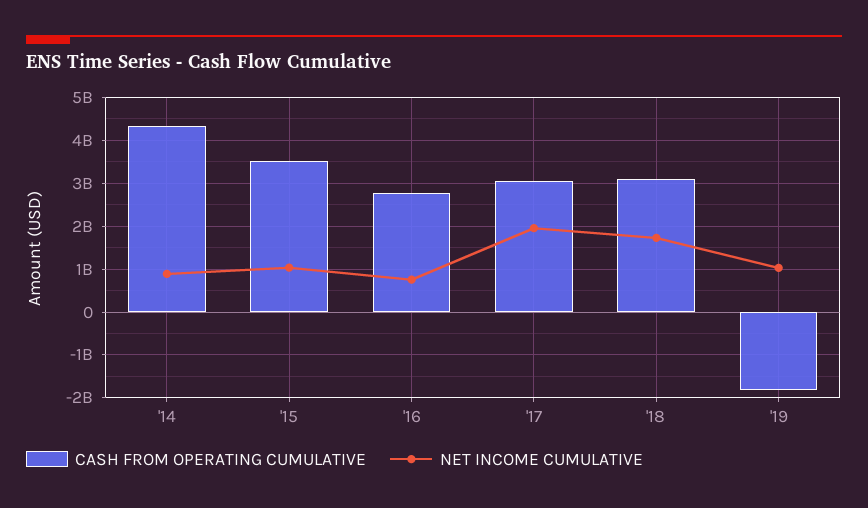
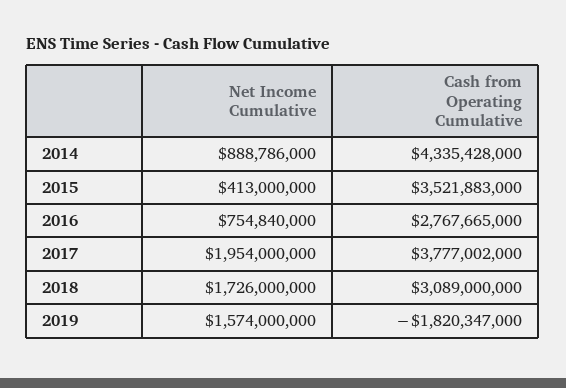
NET INCOME CUMULATIVE, '15: 1000000000 -> 413000000
CASH FROM OPERATING CUMULATIVE, '17: 3000000000 -> 3777002000
NET INCOME CUMULATIVE, '19: 1000000000 -> 1574000000

